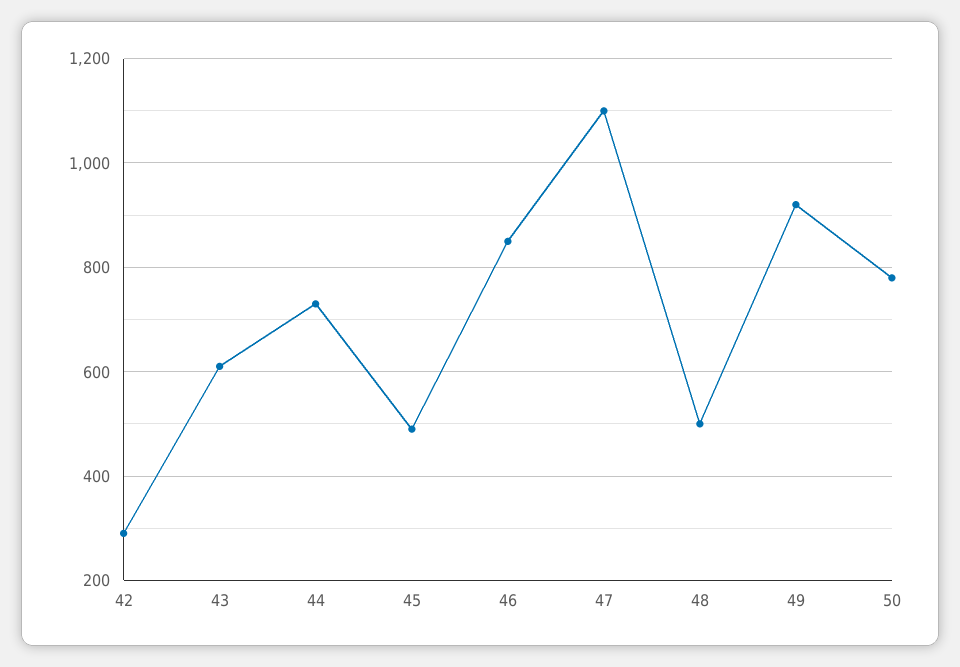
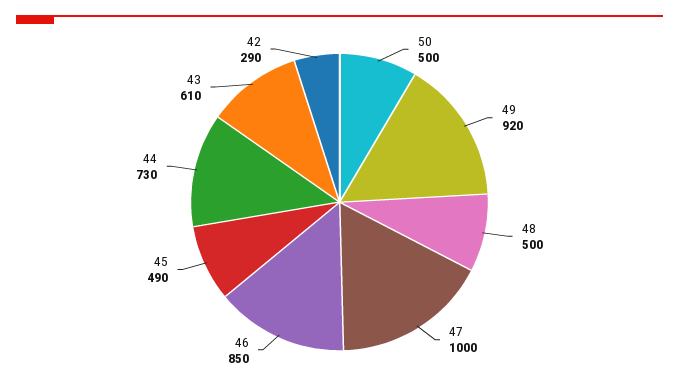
47: 1100 -> 1000
50: 780 -> 500

